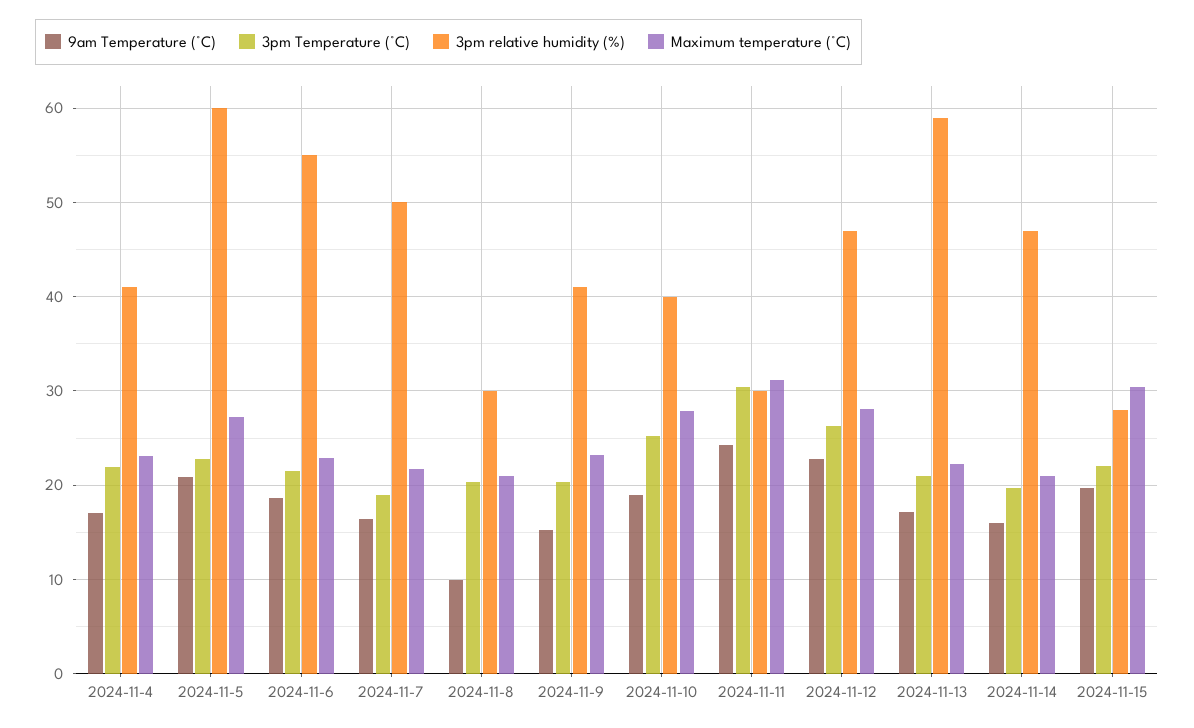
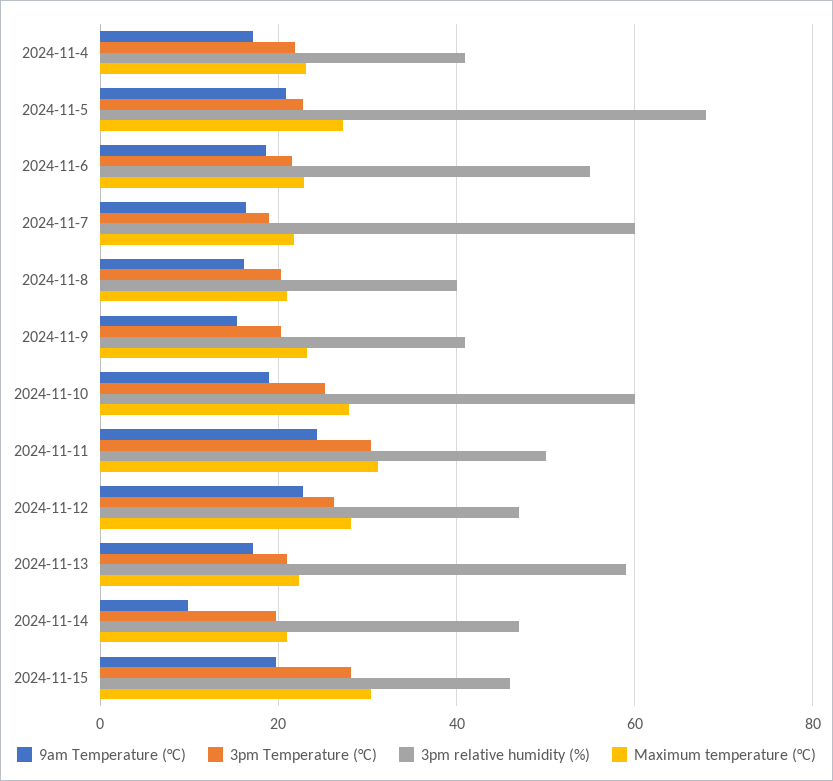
3pm relative humidity (%), 2024-11-5: 60 -> 68
3pm relative humidity (%), 2024-11-7: 50 -> 60
9am Temperature (°C), 2024-11-8: 10 -> 16
3pm relative humidity (%), 2024-11-8: 30 -> 40
3pm relative humidity (%), 2024-11-10: 40 -> 60
3pm relative humidity (%), 2024-11-11: 30 -> 50
9am Temperature (°C), 2024-11-14: 16 -> 10
3pm Temperature (°C), 2024-11-15: 22 -> 28
3pm relative humidity (%), 2024-11-15: 28 -> 46

